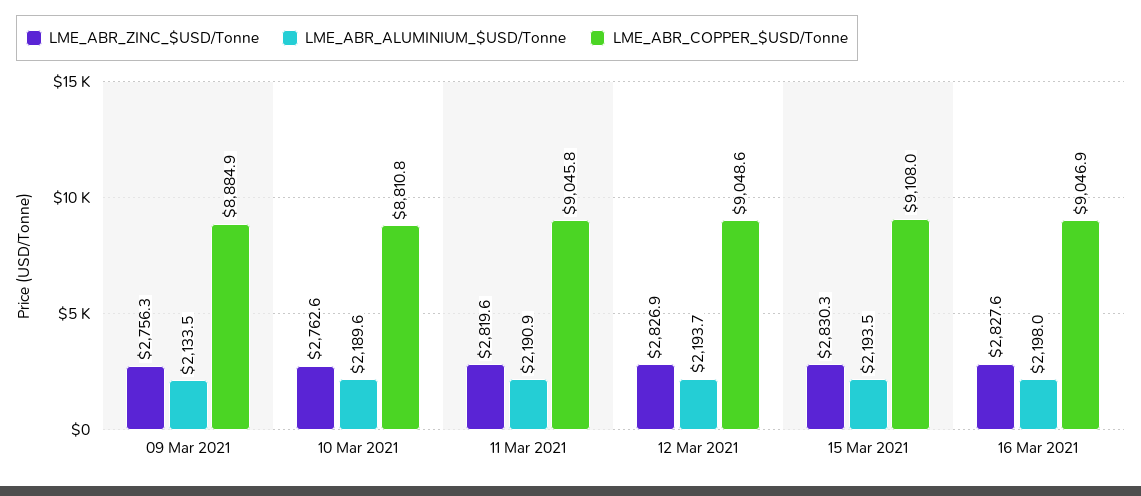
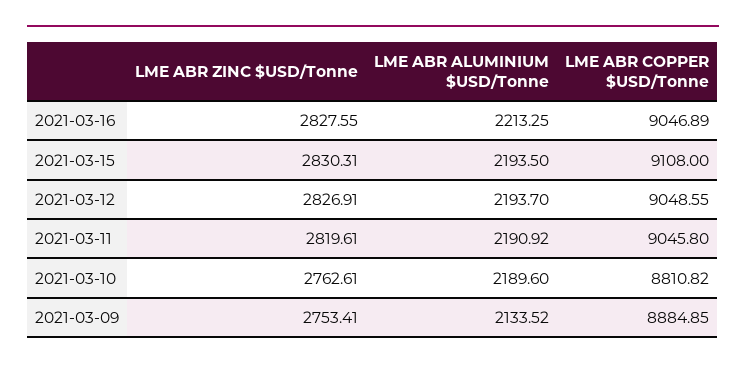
LME_ABR_ZINC_$USD/Tonne, 09 Mar 2021: 2756.3 -> 2753.41
LME_ABR_ALUMINIUM_$USD/Tonne, 16 Mar 2021: 2198 -> 2213.25

